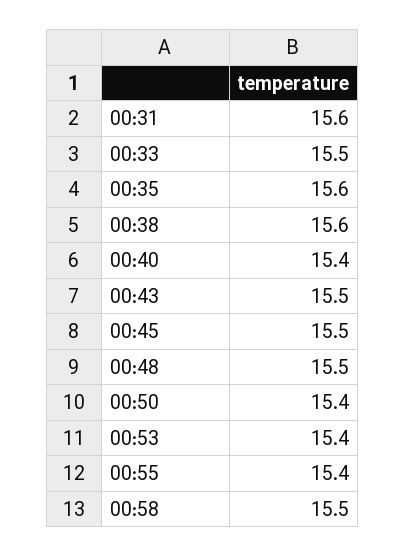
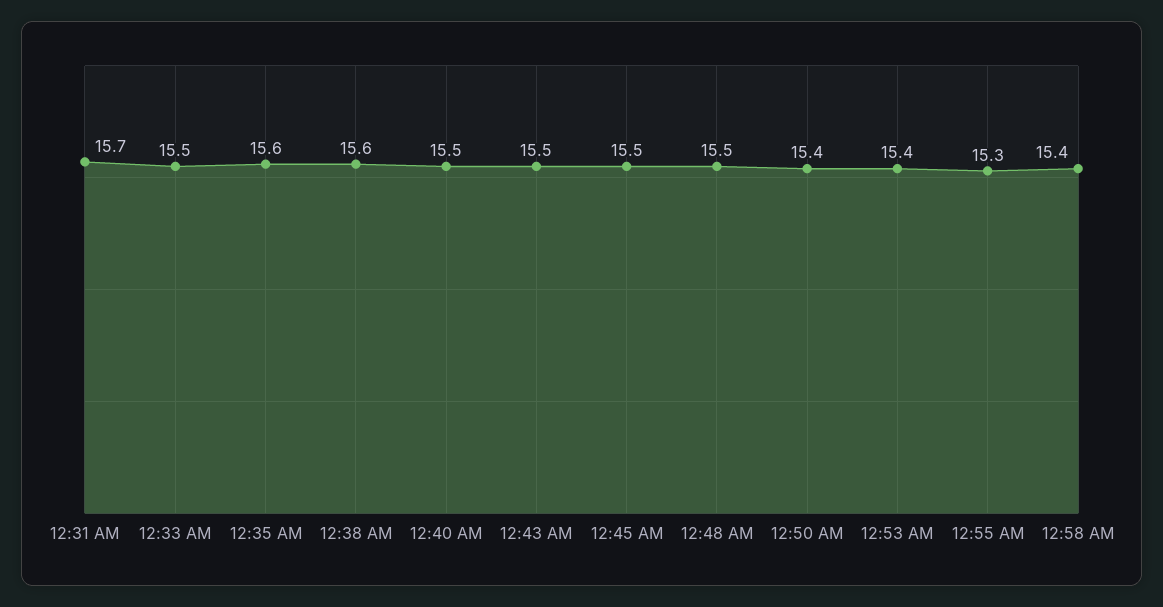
00:31: 15.6 -> 15.7
00:40: 15.4 -> 15.5
00:55: 15.4 -> 15.3
00:58: 15.5 -> 15.4

